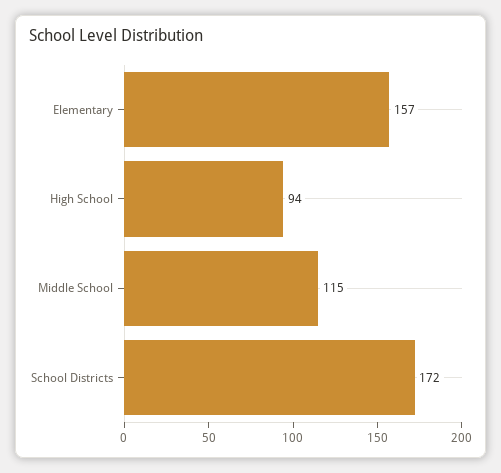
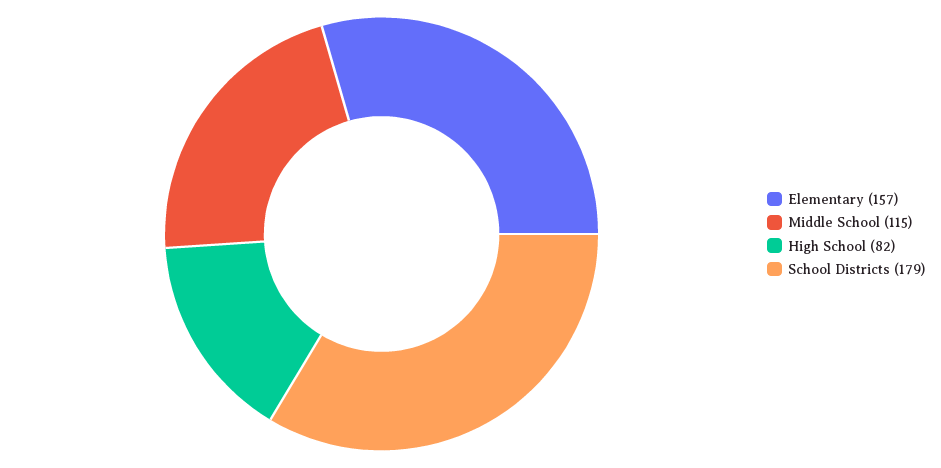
High School: 94 -> 82
School Districts: 172 -> 179

